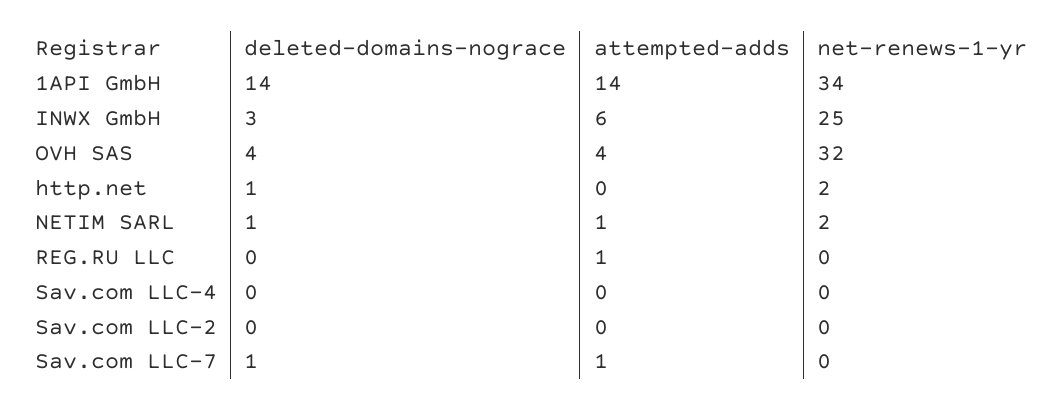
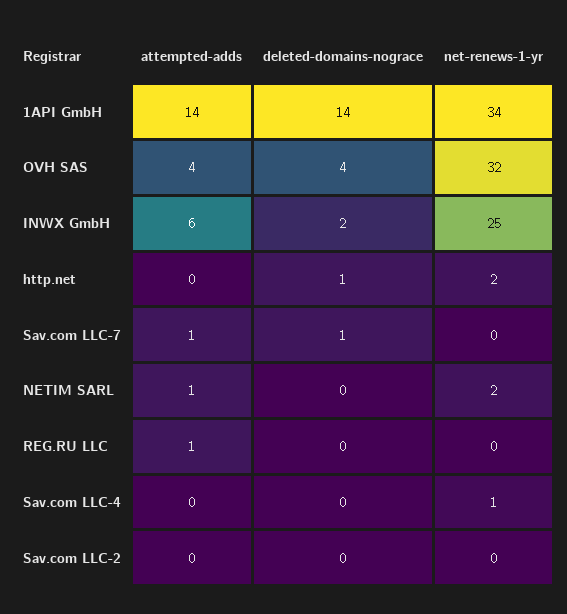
deleted-domains-nograce, INWX GmbH: 3 -> 2
deleted-domains-nograce, NETIM SARL: 1 -> 0
net-renews-1-yr, Sav.com LLC-4: 0 -> 1

